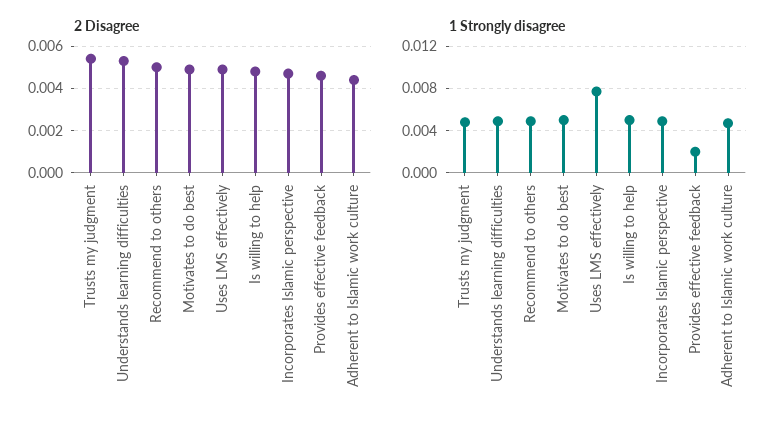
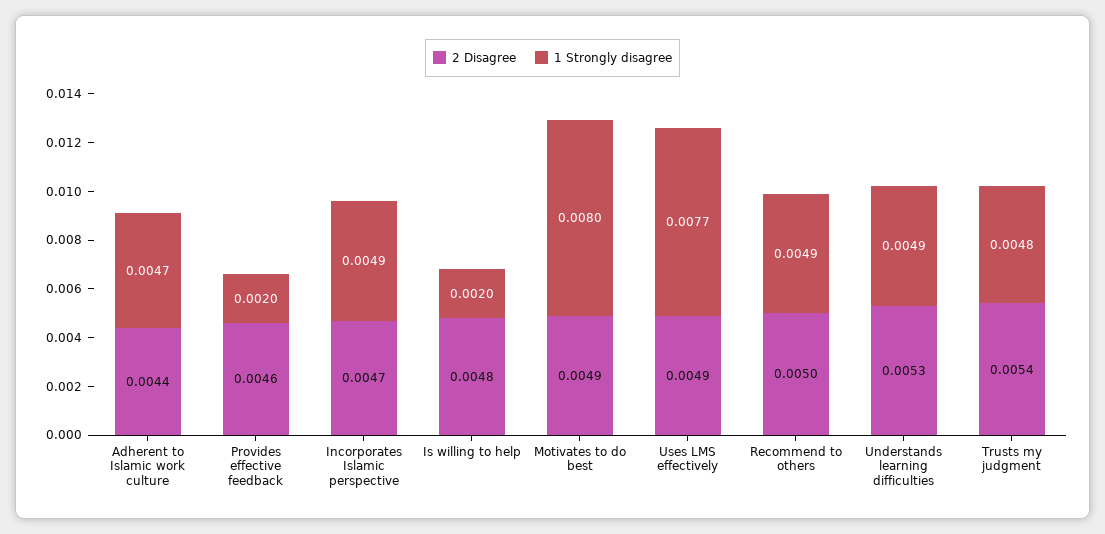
1 Strongly disagree, Motivates to do best: 0.005 -> 0.008
1 Strongly disagree, Is willing to help: 0.005 -> 0.002

